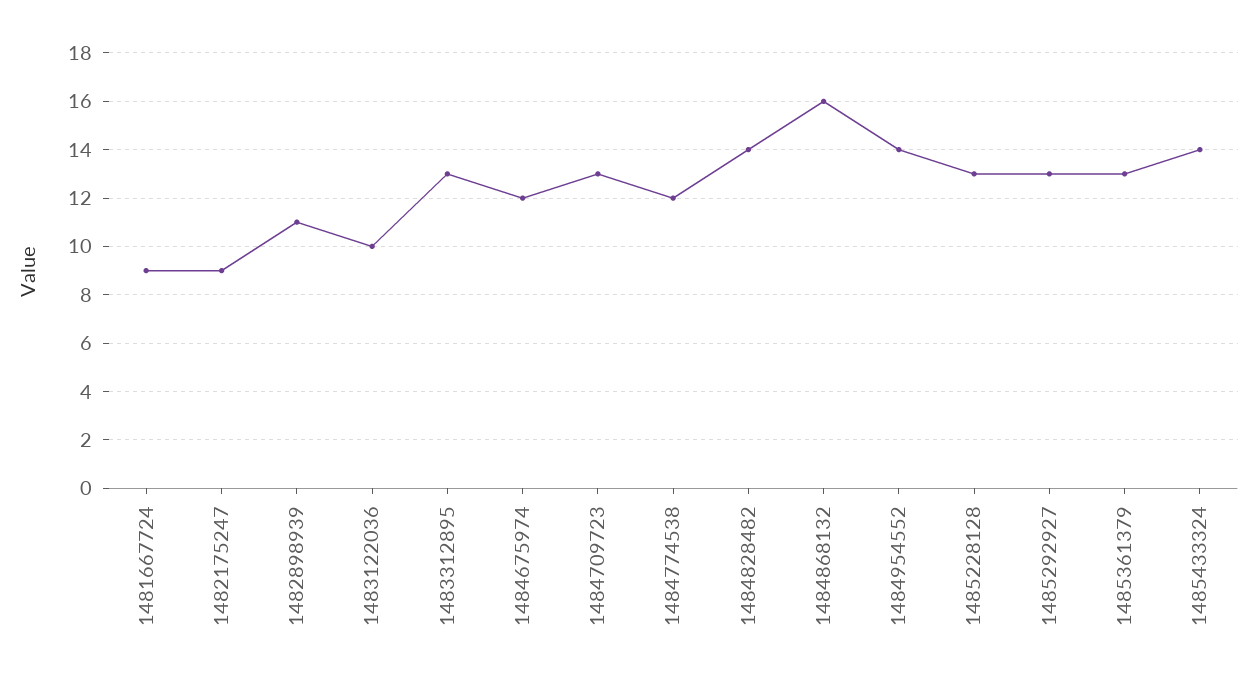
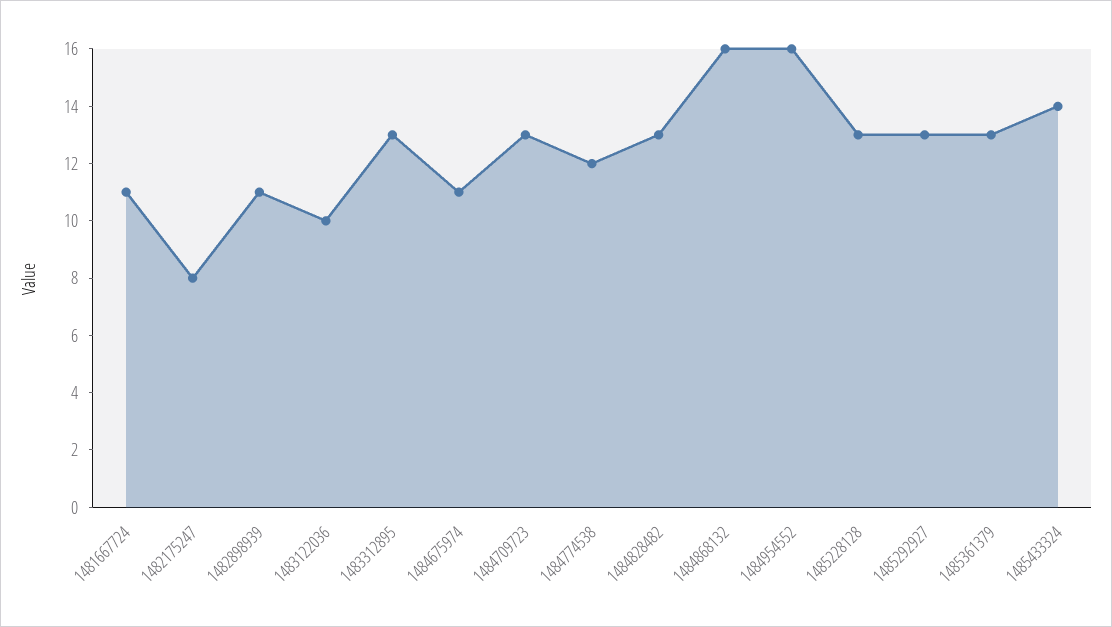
1481667724: 9 -> 11
1482175247: 9 -> 8
1484675974: 12 -> 11
1484828482: 14 -> 13
1484954552: 14 -> 16

